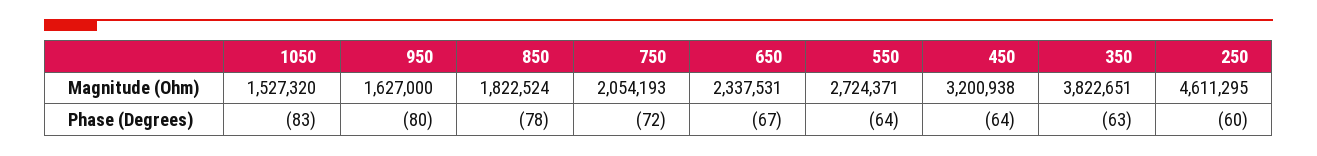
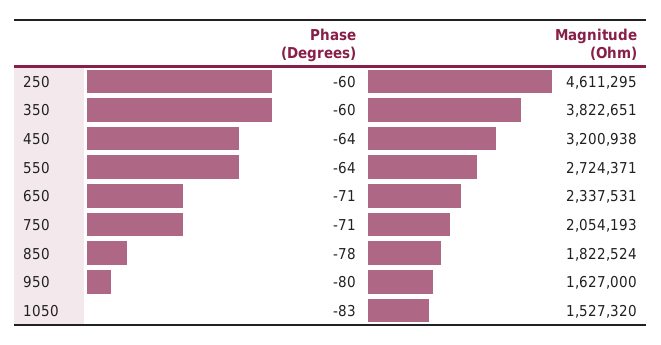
750, Phase (Degrees): -72 -> -71
650, Phase (Degrees): -67 -> -71
350, Phase (Degrees): -63 -> -60

